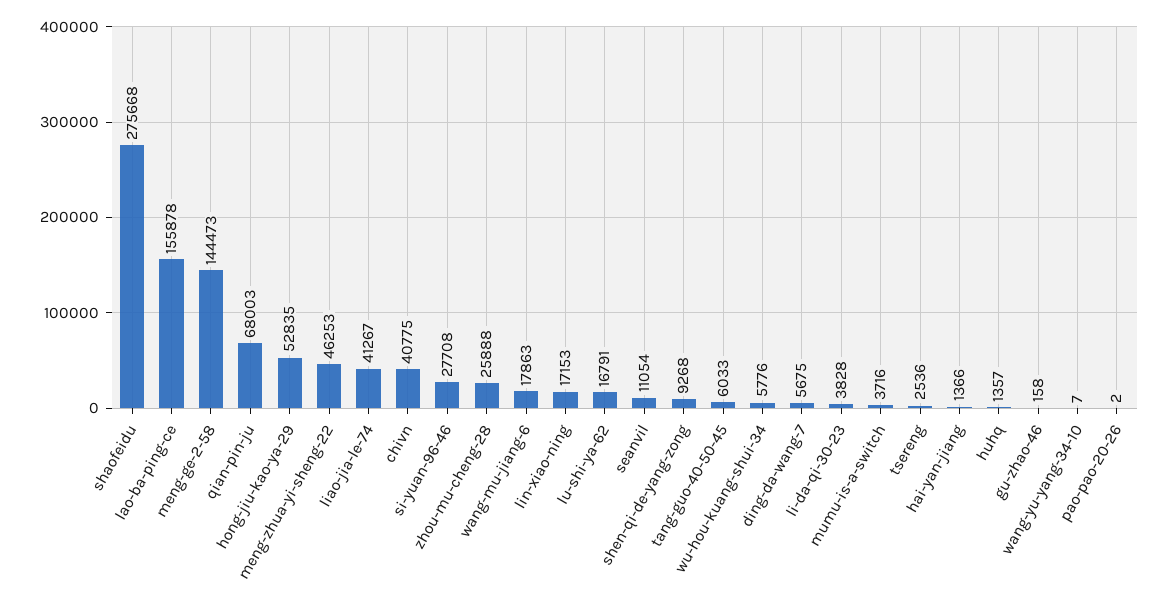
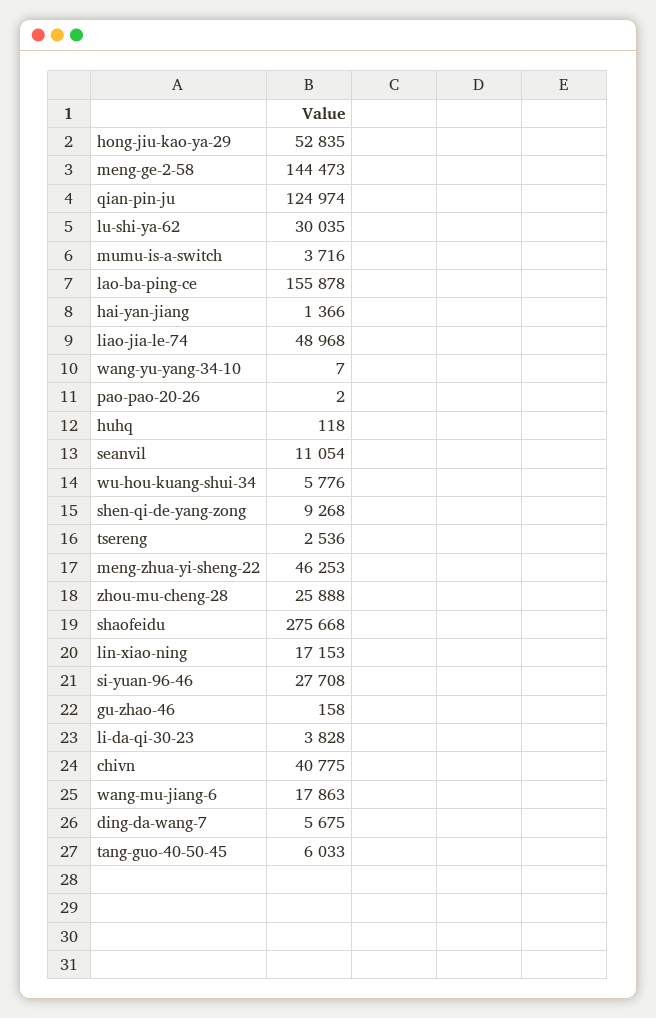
qian-pin-ju: 68003 -> 124974
liao-jia-le-74: 41267 -> 48968
lu-shi-ya-62: 16791 -> 30035
huhq: 1357 -> 118

